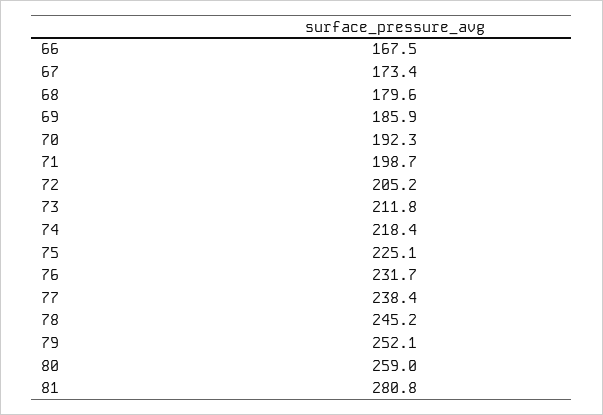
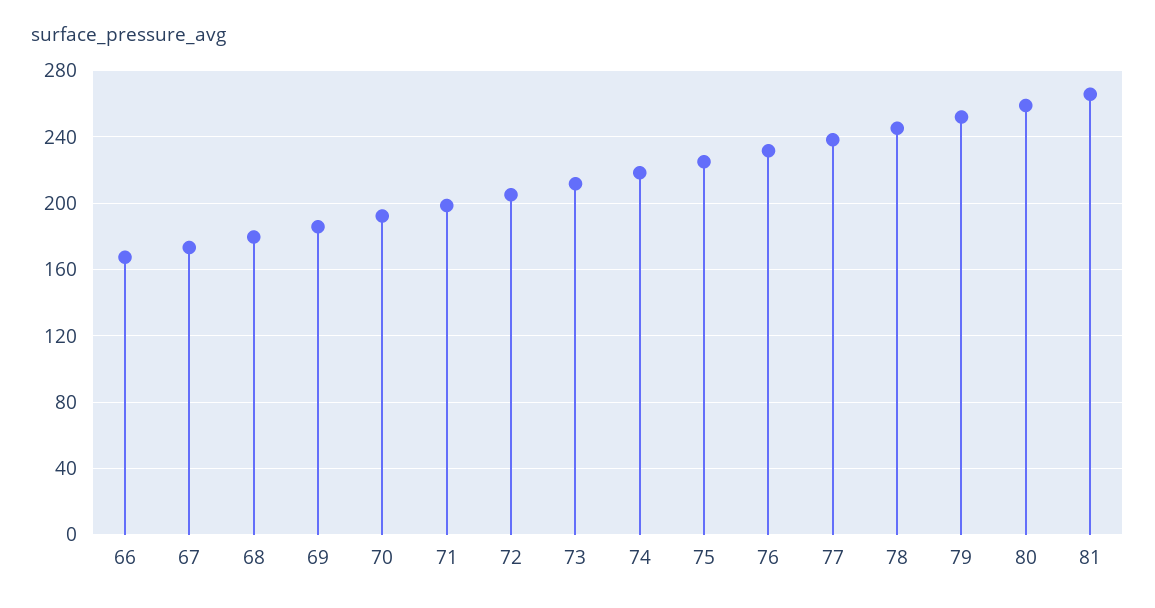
81: 280.8 -> 265

